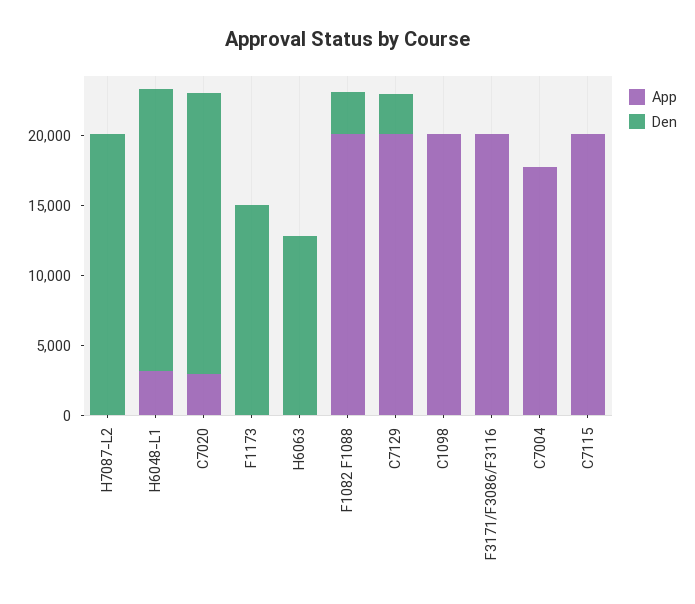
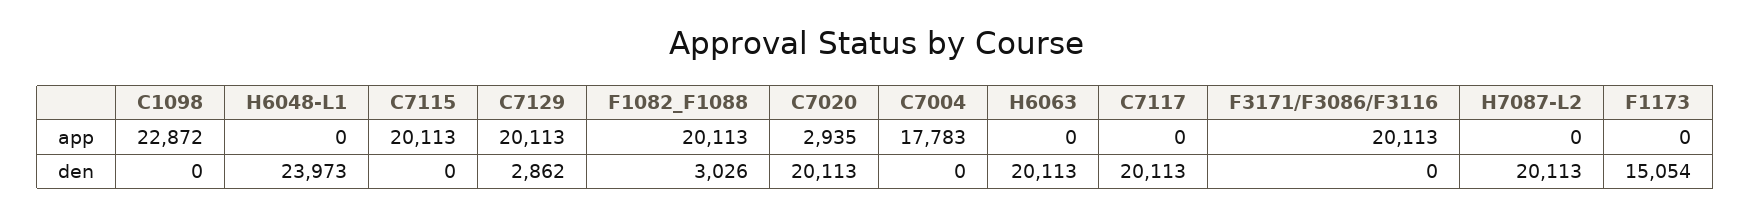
App, H6048-L1: 3000 -> 0
Den, H6048-L1: 20000 -> 23973
Den, H6063: 13000 -> 20113
App, C1098: 20000 -> 22872
App, C7117: none -> 0
Den, C7117: none -> 20113

